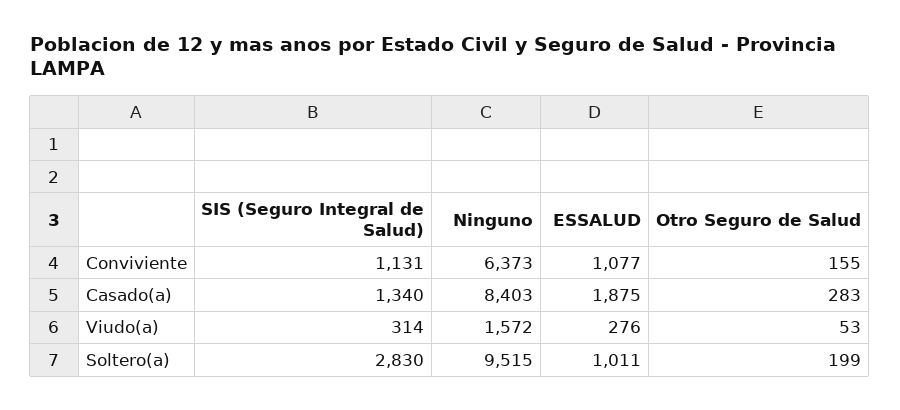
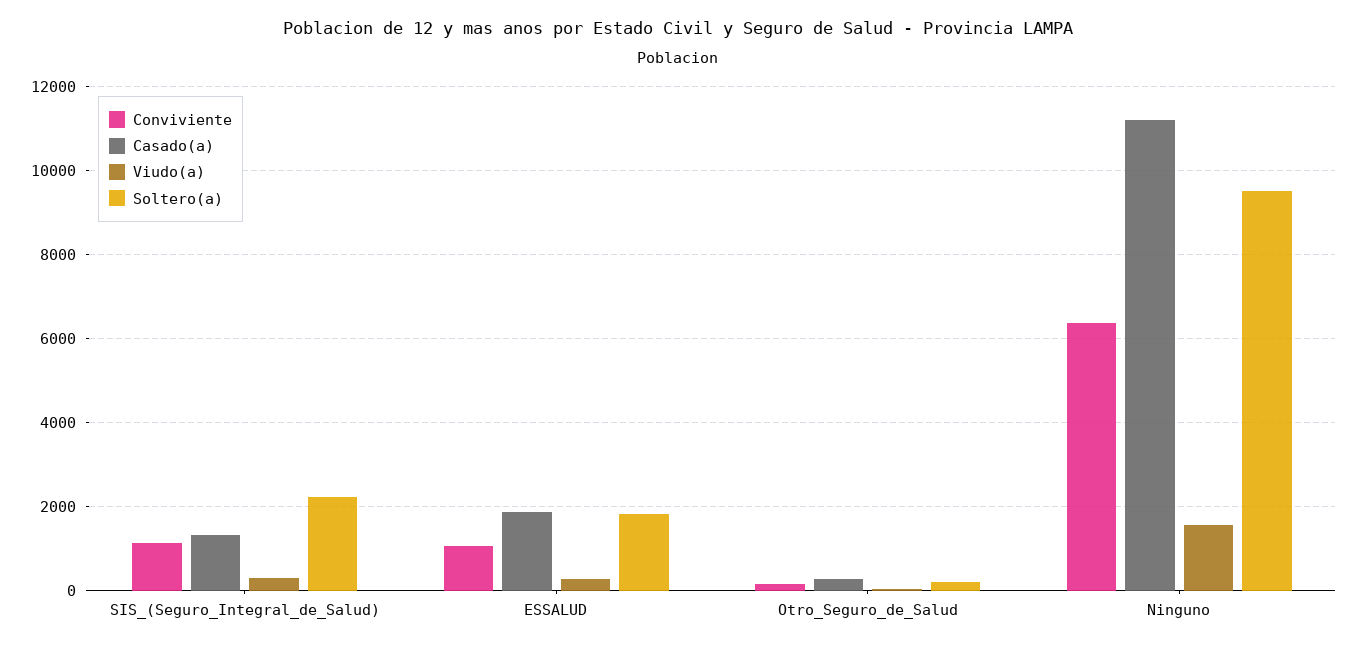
Casado(a), Ninguno: 8403 -> 11200
Soltero(a), SIS (Seguro Integral de Salud): 2830 -> 2200
Soltero(a), ESSALUD: 1011 -> 1800

